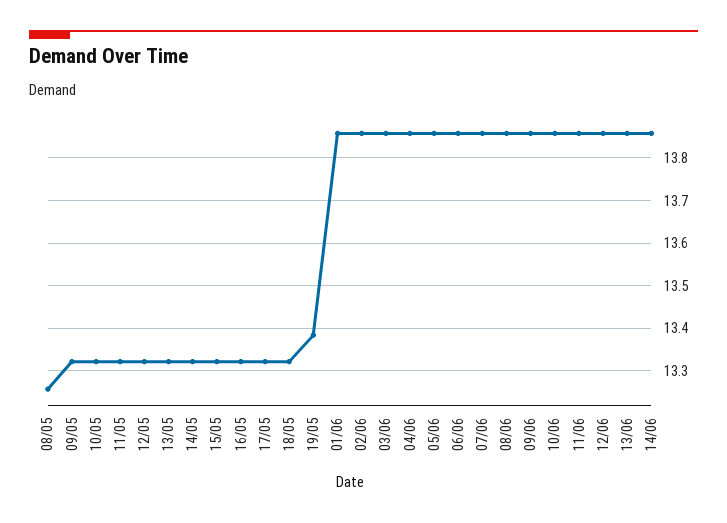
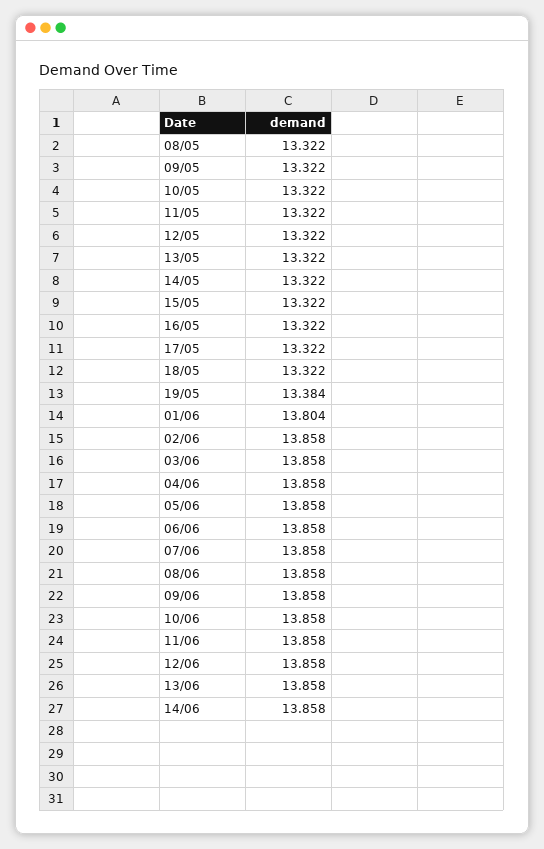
08/05: 13.26 -> 13.322
01/06: 13.86 -> 13.804

